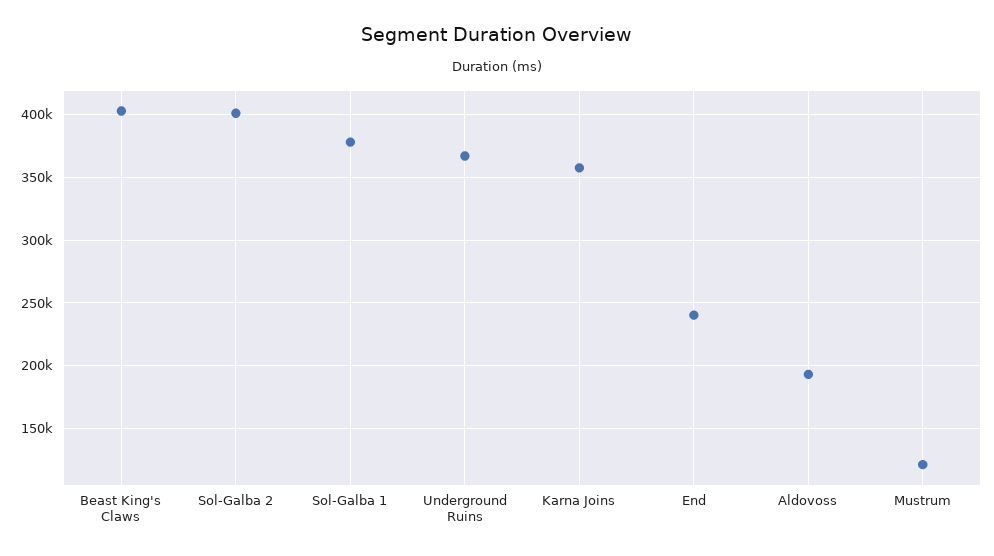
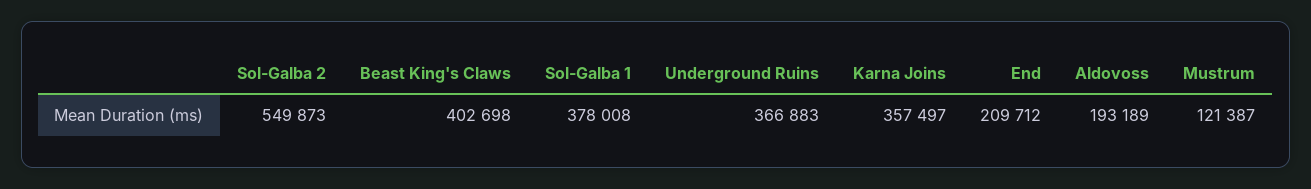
Sol-Galba 2: 400000 -> 549873
End: 240000 -> 209712

